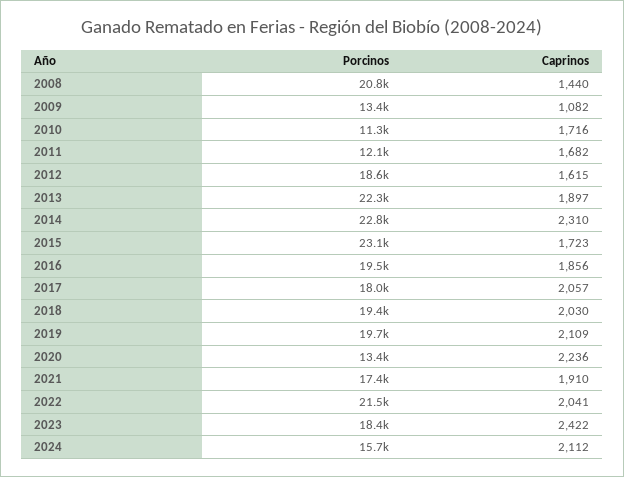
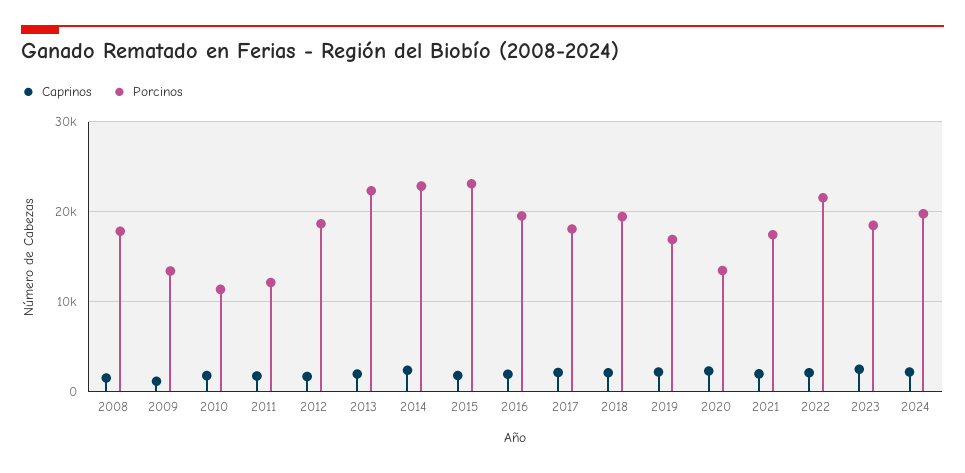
Porcinos, 2008: 20800 -> 18000
Porcinos, 2019: 19700 -> 17000
Porcinos, 2024: 15700 -> 20000

